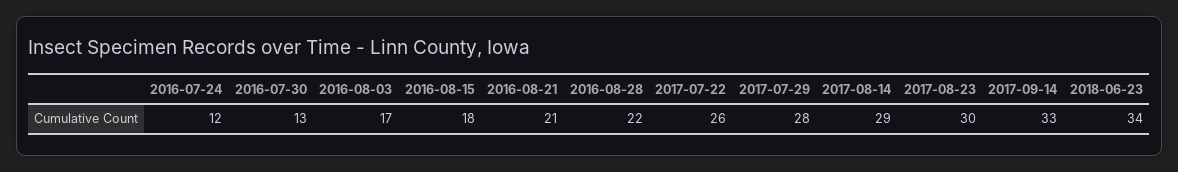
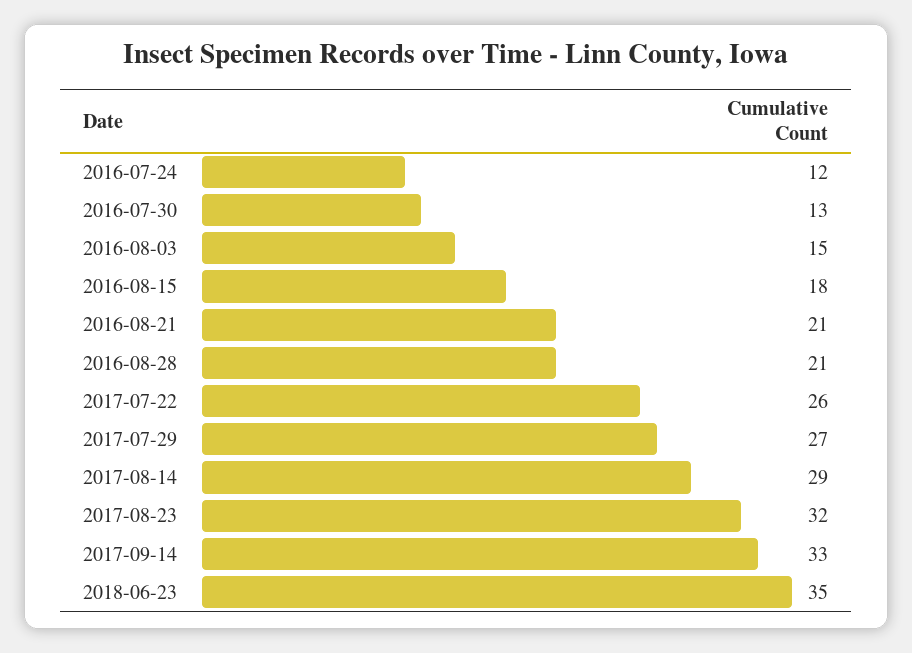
2016-08-03: 17 -> 15
2016-08-28: 22 -> 21
2017-07-29: 28 -> 27
2017-08-23: 30 -> 32
2018-06-23: 34 -> 35

